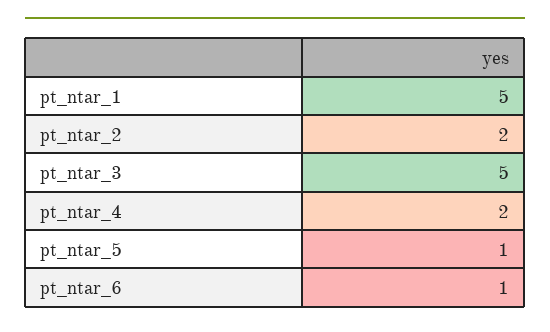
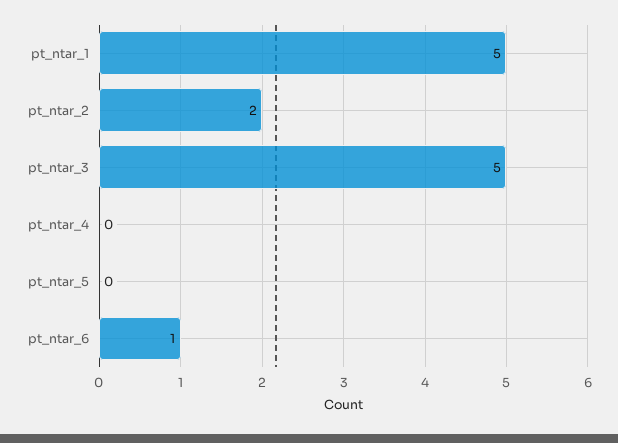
pt_ntar_4: 2 -> 0
pt_ntar_5: 1 -> 0

